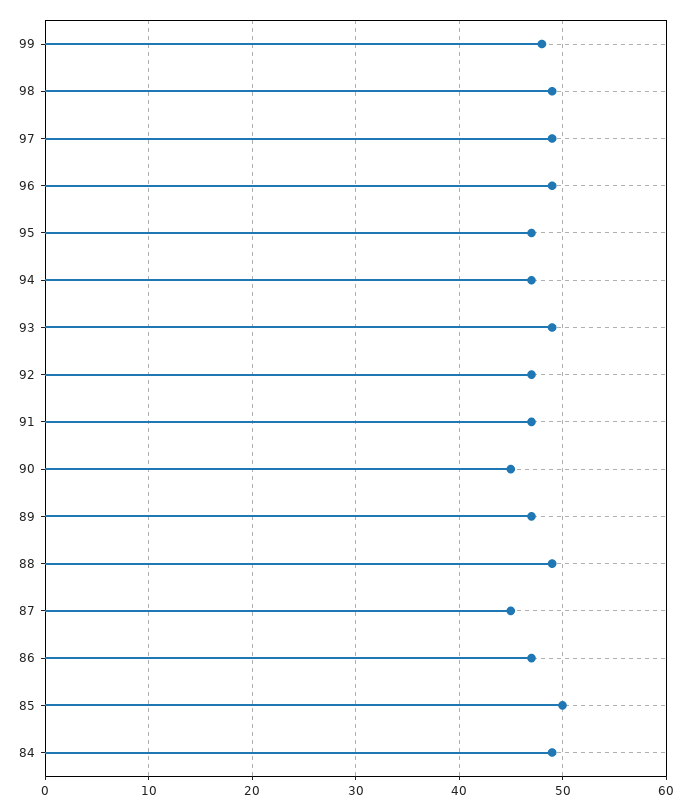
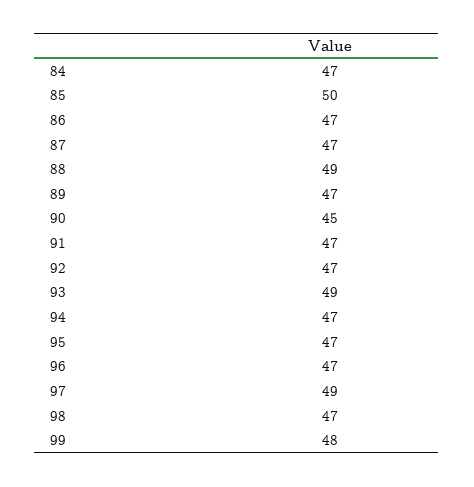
98: 49 -> 47
96: 49 -> 47
87: 45 -> 47
84: 49 -> 47

